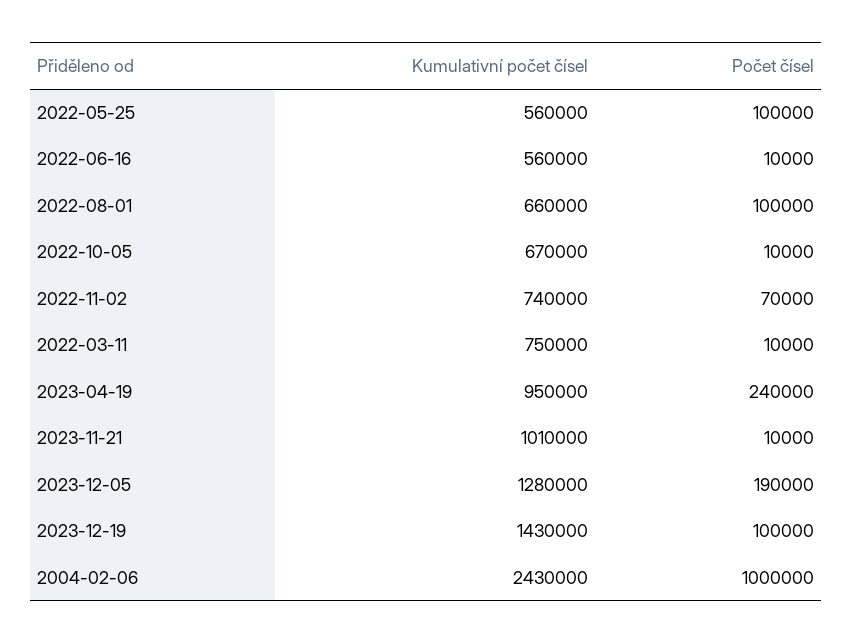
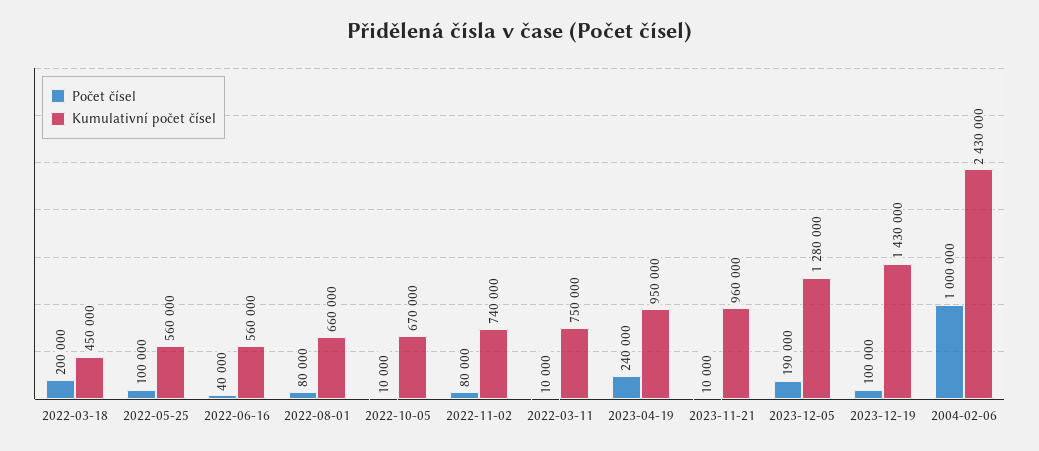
Počet čísel, 2022-06-16: 10000 -> 40000
Počet čísel, 2022-08-01: 100000 -> 80000
Počet čísel, 2022-11-02: 70000 -> 80000
Kumulativní počet čísel, 2023-11-21: 1010000 -> 960000
Počet čísel, 2022-03-18: none -> 200000
Kumulativní počet čísel, 2022-03-18: none -> 450000

